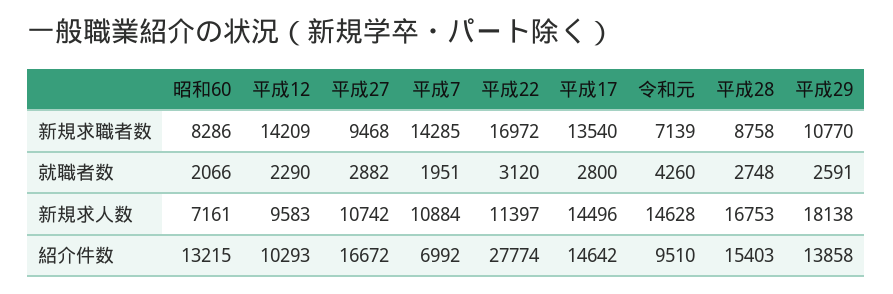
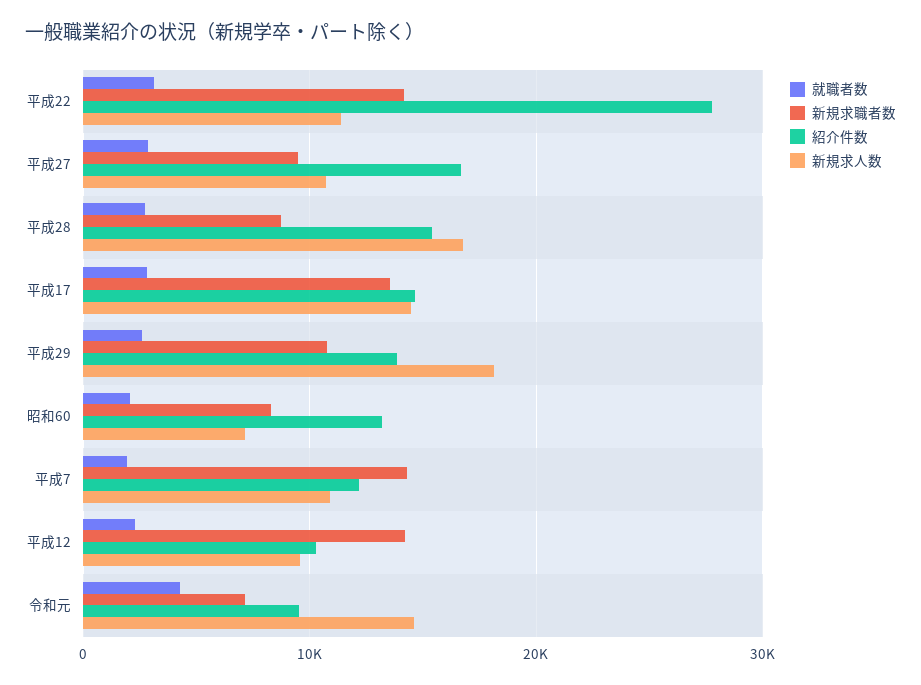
新規求職者数, 平成22: 16972 -> 14000
紹介件数, 平成7: 6992 -> 12000

